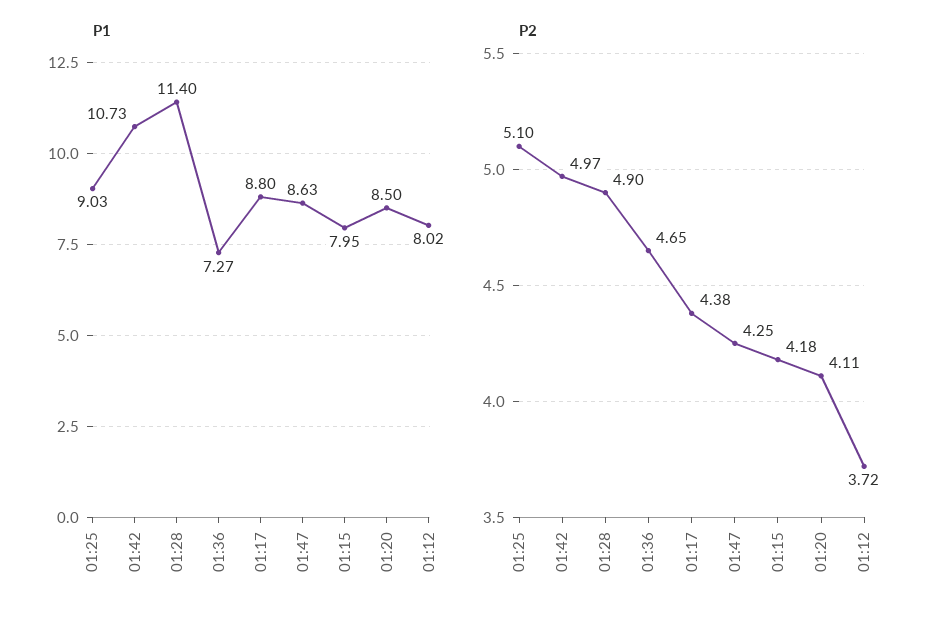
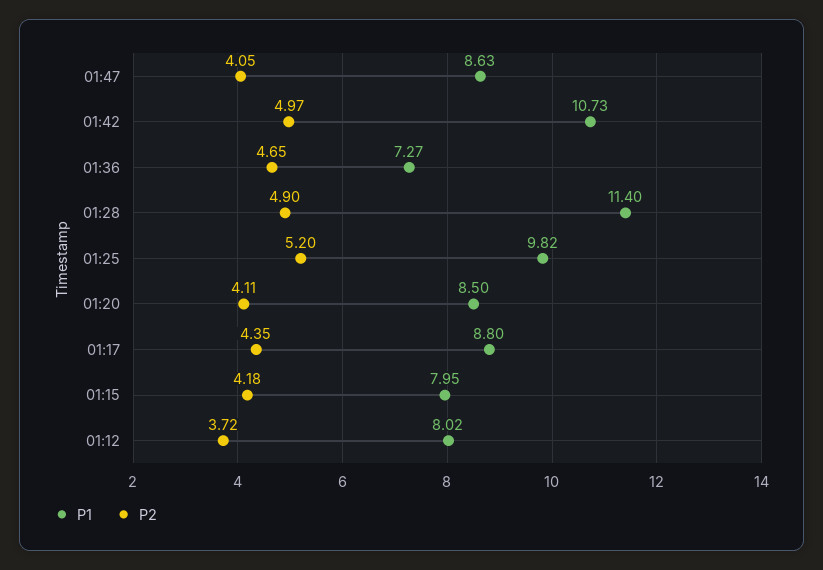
P1, 01:25: 9.03 -> 9.82
P2, 01:25: 5.1 -> 5.2
P2, 01:17: 4.38 -> 4.35
P2, 01:47: 4.25 -> 4.05

